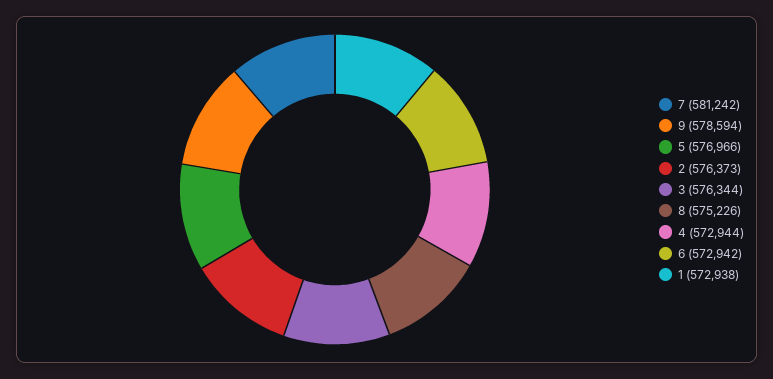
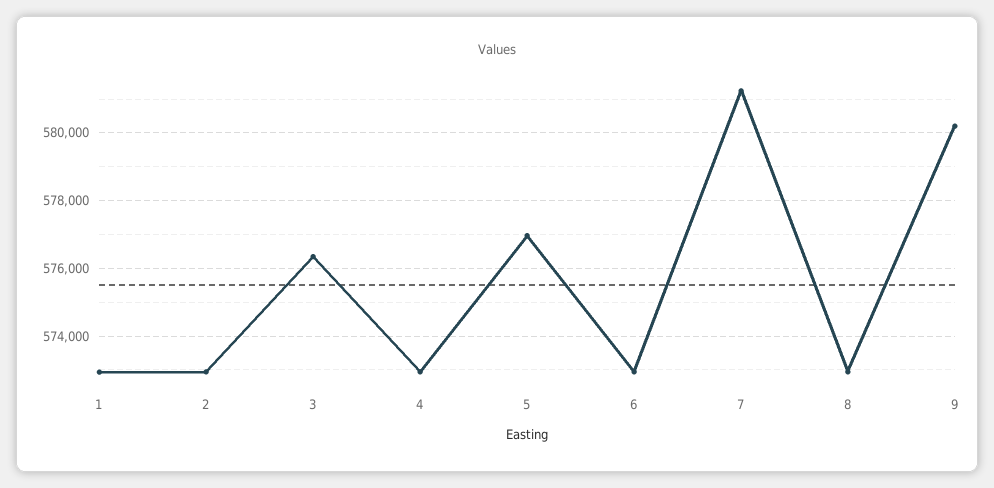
9: 578594 -> 580200
2: 576373 -> 573000
8: 575226 -> 573000

